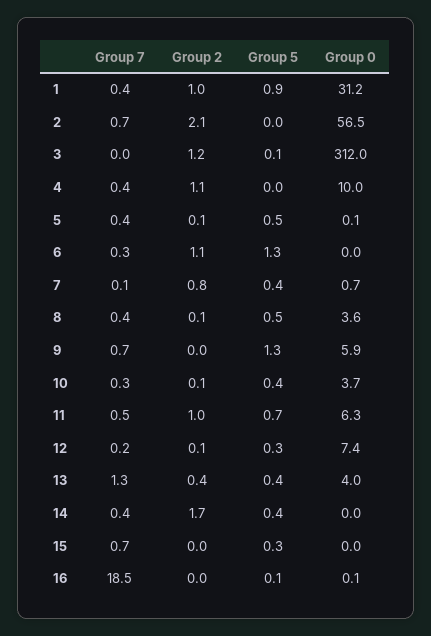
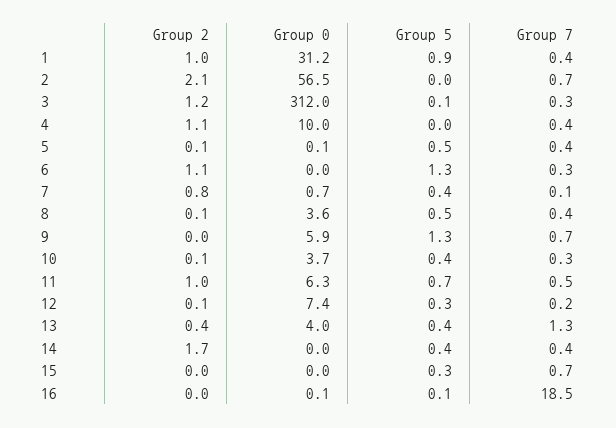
Group 7, 3: 0 -> 0.3

